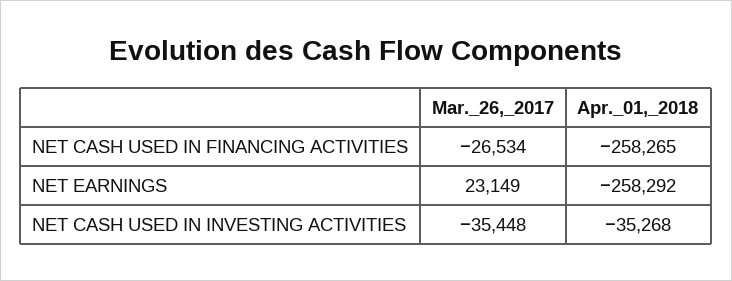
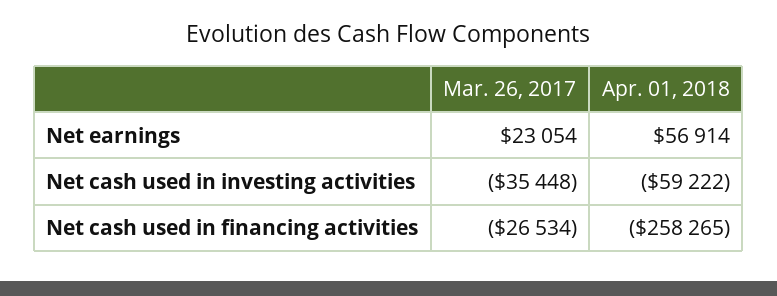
Mar._26,_2017, NET EARNINGS: 23149 -> 23054
Apr._01,_2018, NET EARNINGS: -258292 -> 56914
Apr._01,_2018, NET CASH USED IN INVESTING ACTIVITIES: -35268 -> -59222

